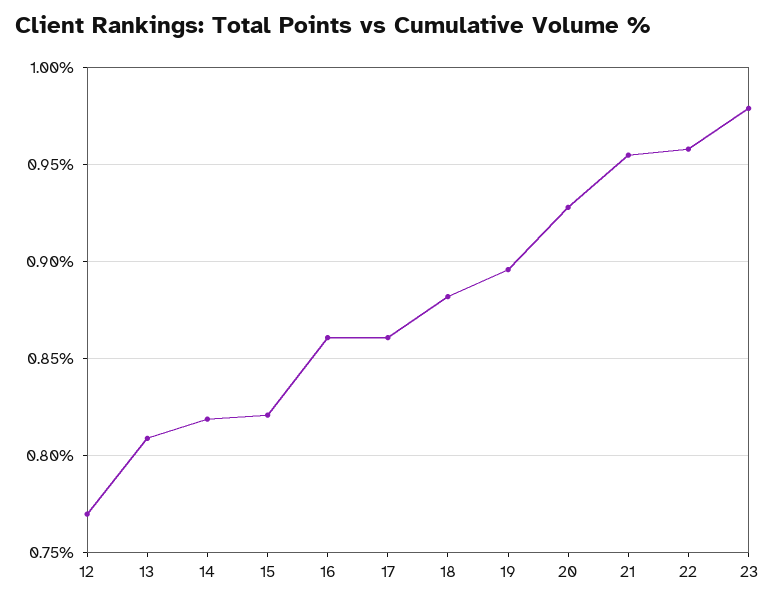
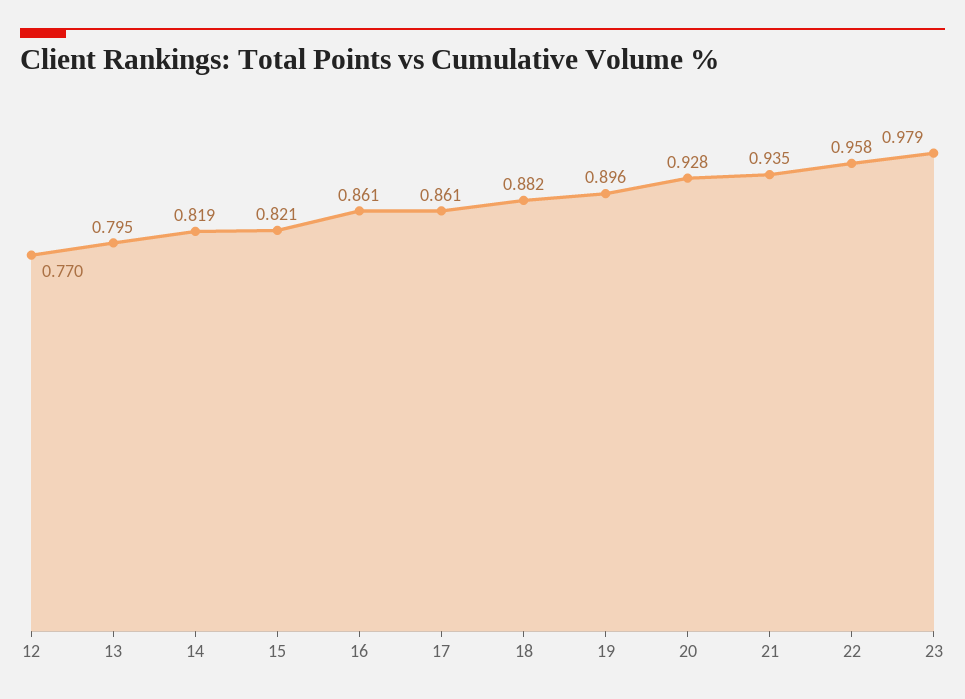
13: 0.81 -> 0.795
21: 0.955 -> 0.935

